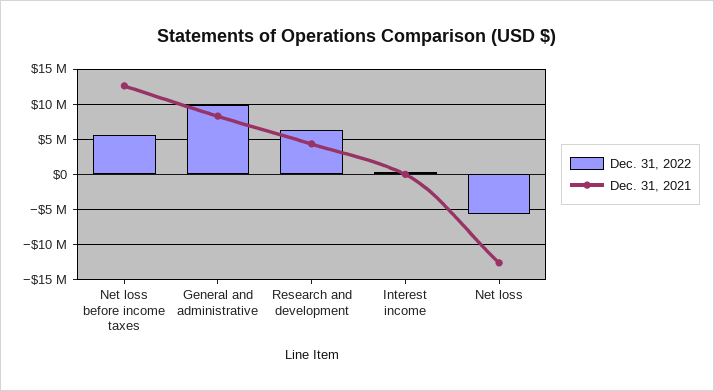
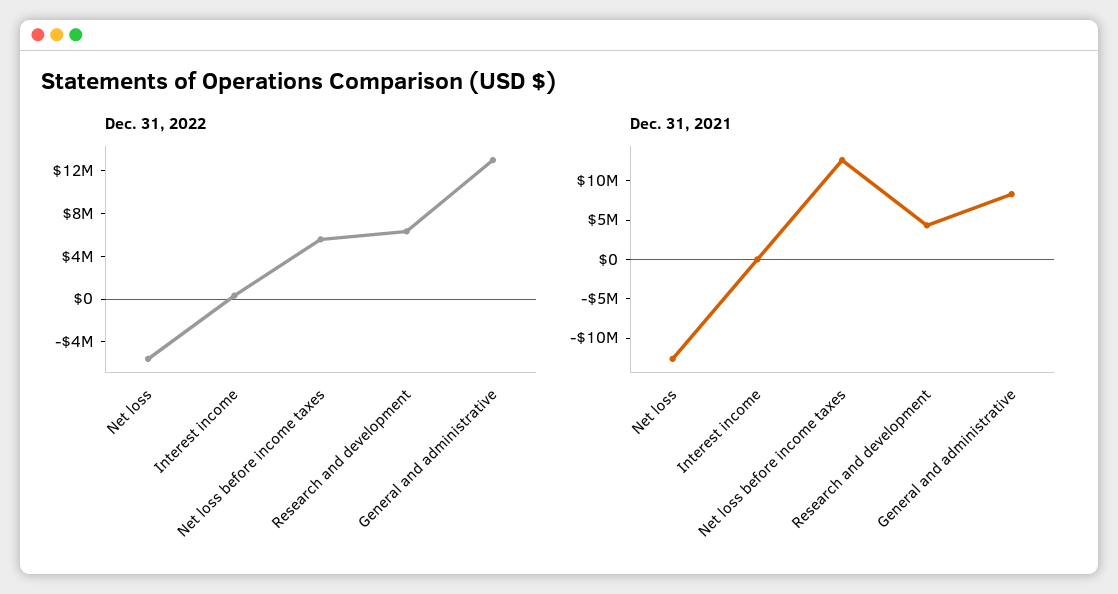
Dec. 31, 2022, General and administrative: 10000000 -> 13000000

